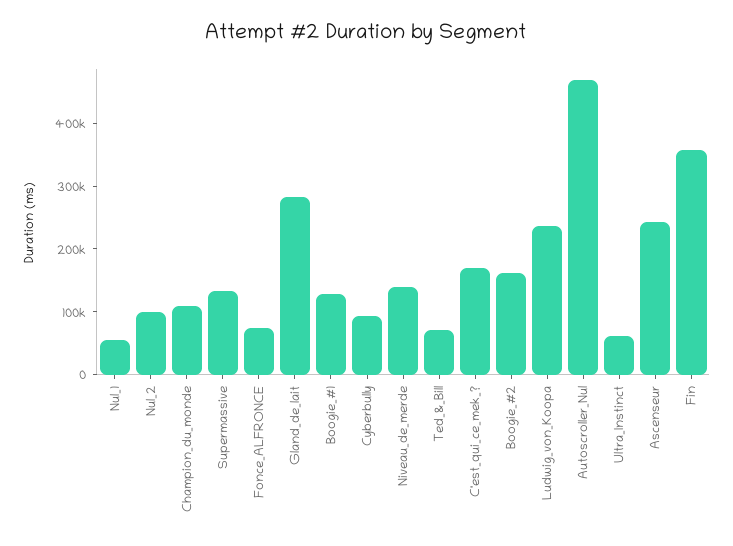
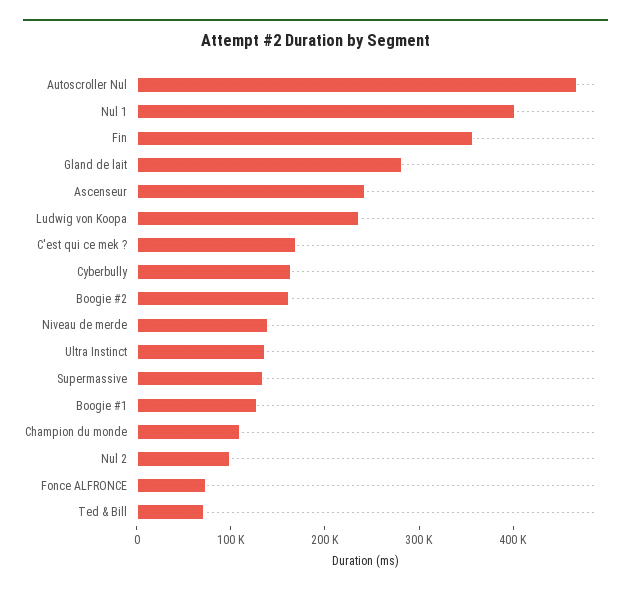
Nul_1: 60000 -> 400000
Cyberbully: 100000 -> 160000
Ultra_Instinct: 60000 -> 140000

